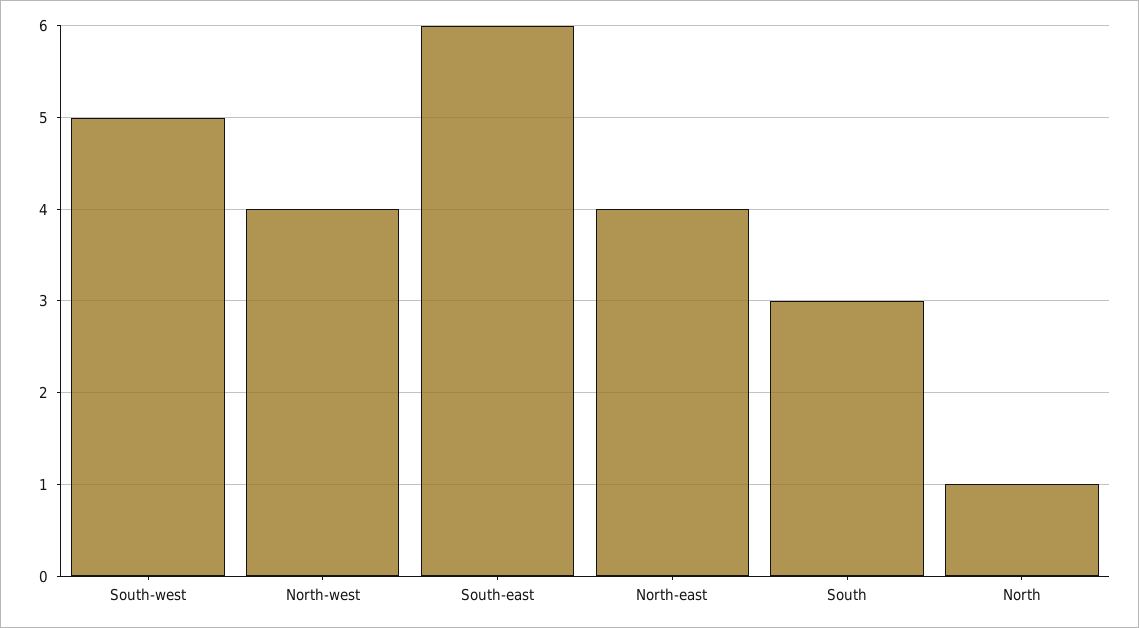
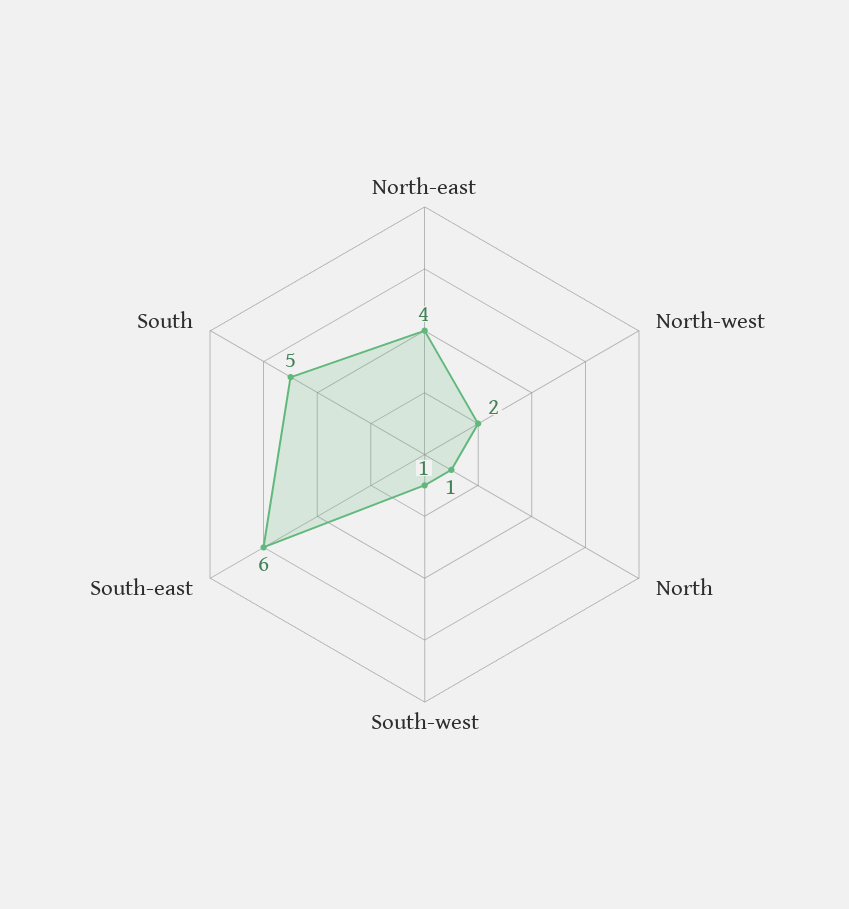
South-west: 5 -> 1
North-west: 4 -> 2
South: 3 -> 5

